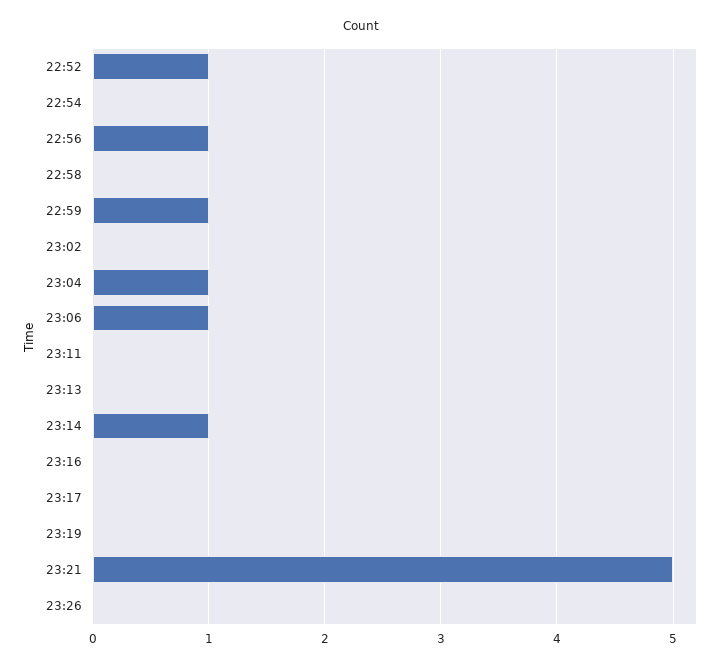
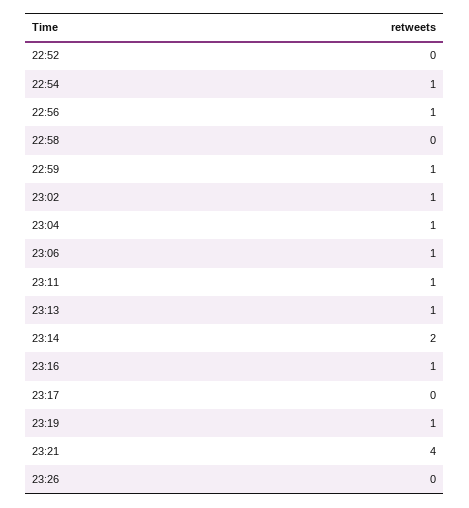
22:52: 1 -> 0
22:54: 0 -> 1
23:02: 0 -> 1
23:11: 0 -> 1
23:13: 0 -> 1
23:14: 1 -> 2
23:16: 0 -> 1
23:19: 0 -> 1
23:21: 5 -> 4

